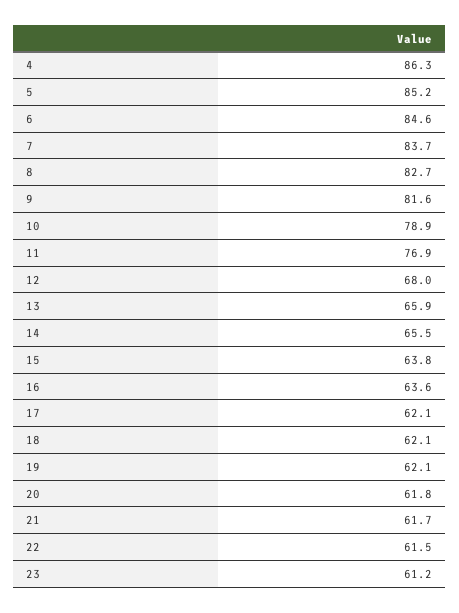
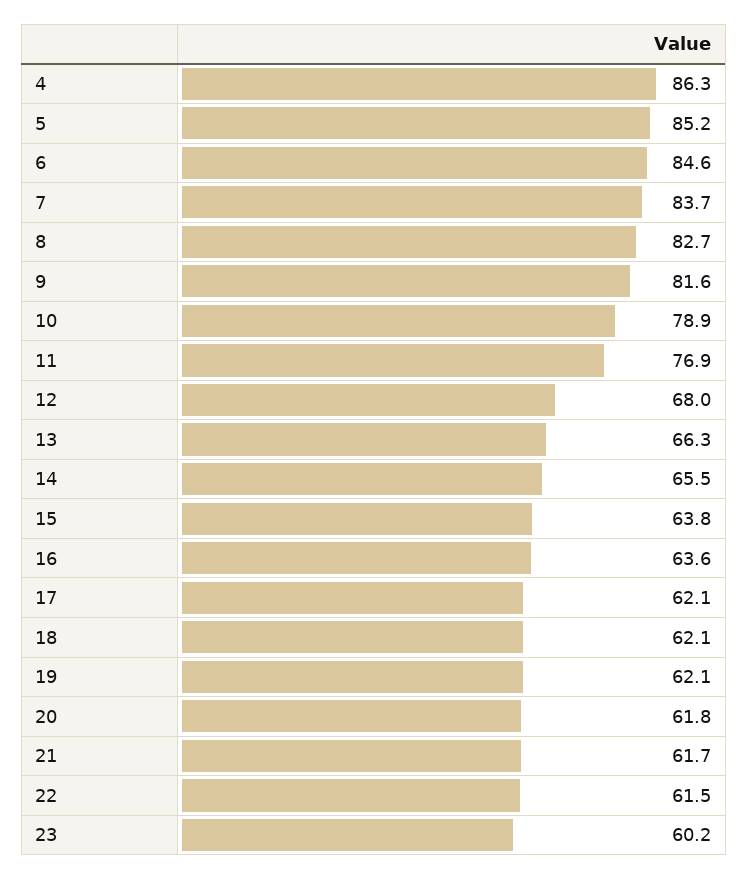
13: 65.9 -> 66.3
23: 61.2 -> 60.2

